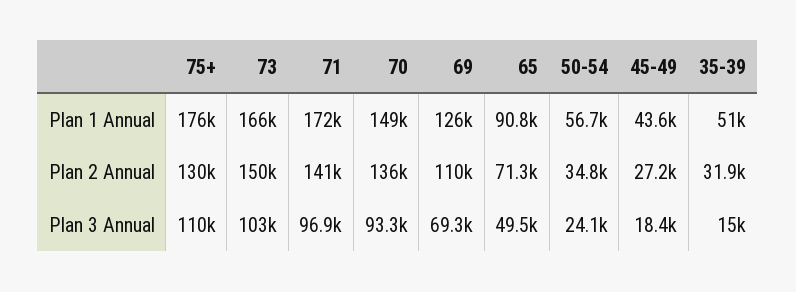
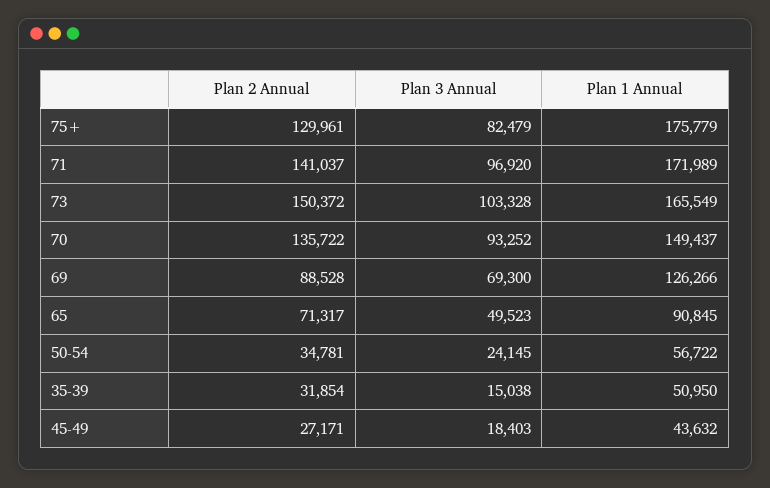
69, Plan 2 Annual: 110000 -> 88528
75+, Plan 3 Annual: 110000 -> 82479

